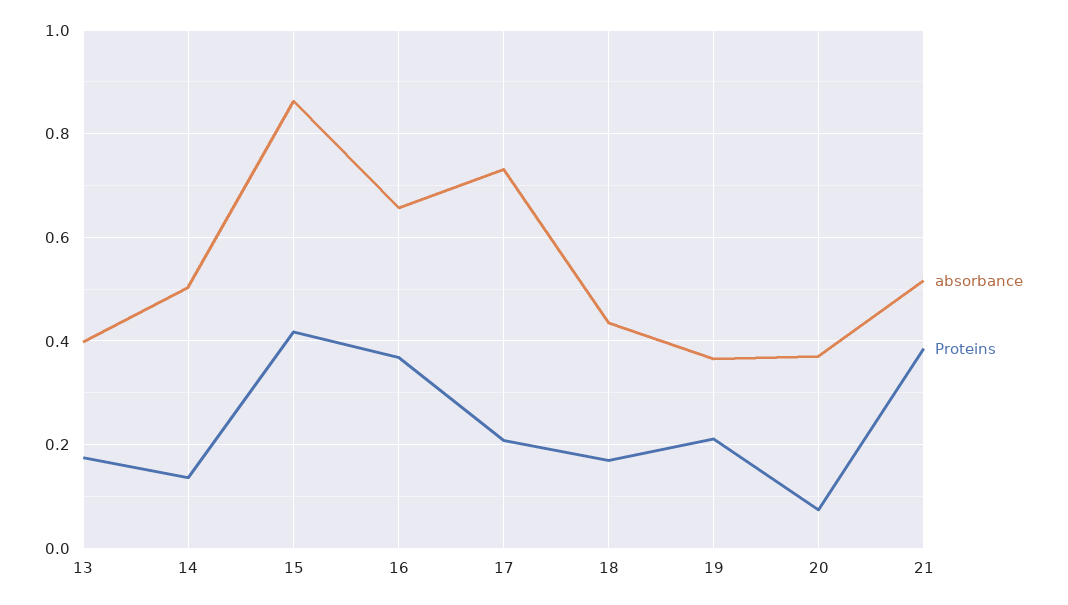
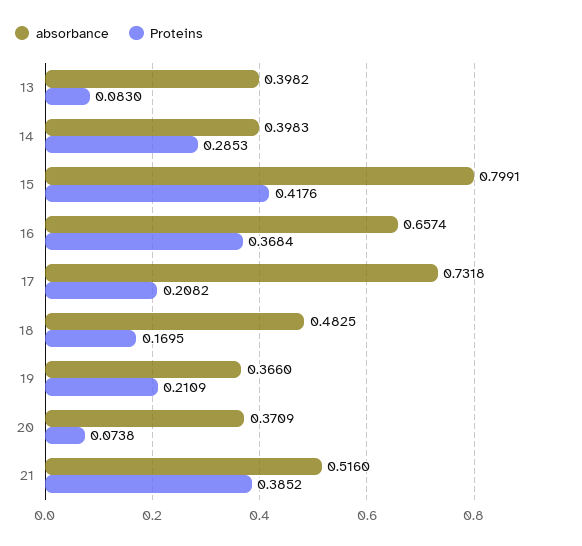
Proteins, 13: 0.18 -> 0.083
absorbance, 14: 0.5 -> 0.3983
Proteins, 14: 0.14 -> 0.2853
absorbance, 15: 0.86 -> 0.7991
absorbance, 18: 0.44 -> 0.4825

